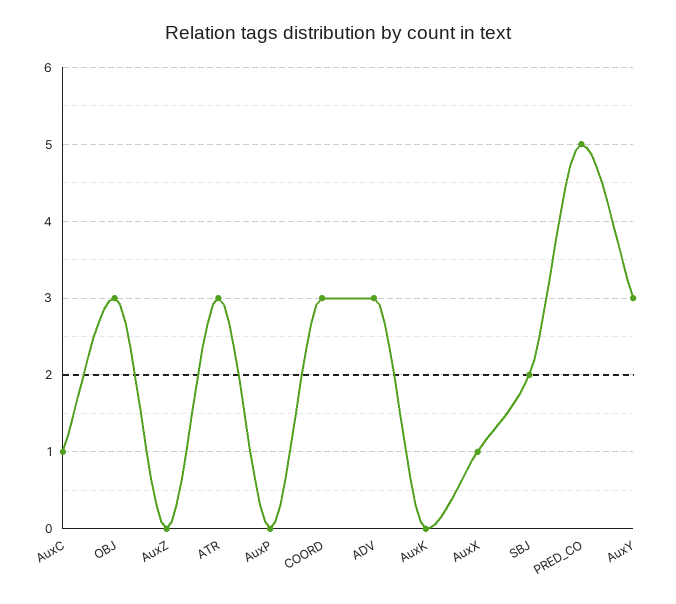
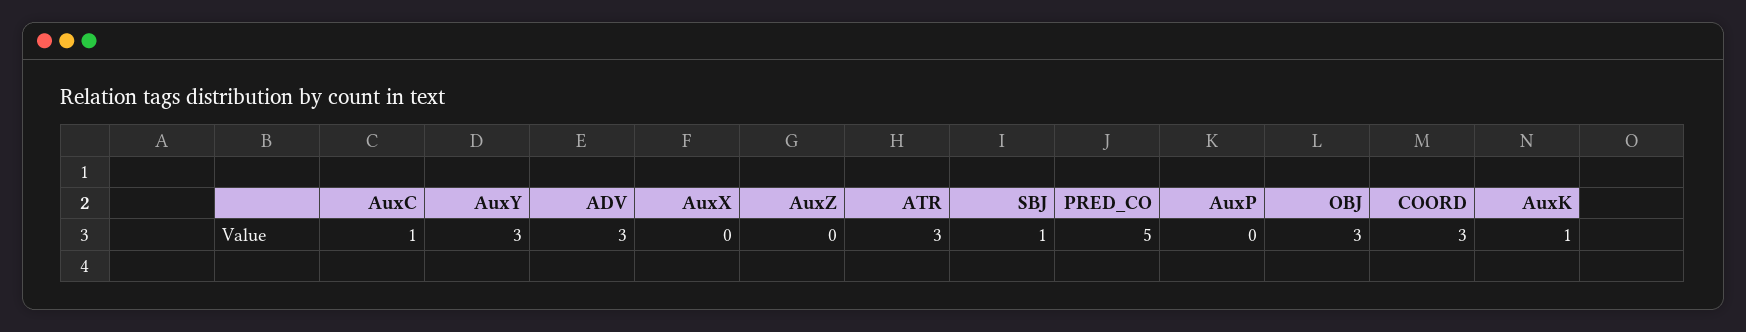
AuxK: 0 -> 1
AuxX: 1 -> 0
SBJ: 2 -> 1

